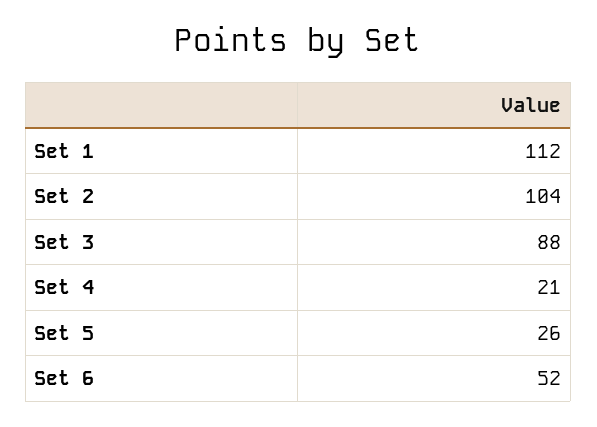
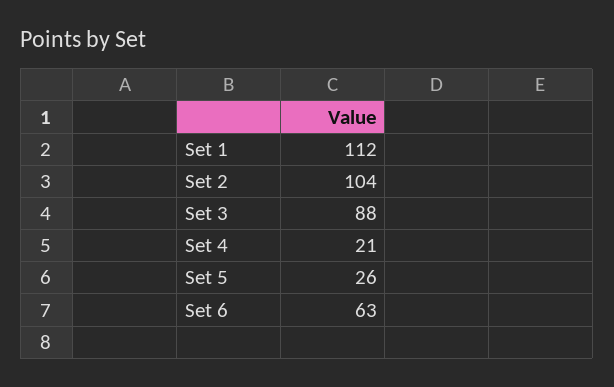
Set 6: 52 -> 63

